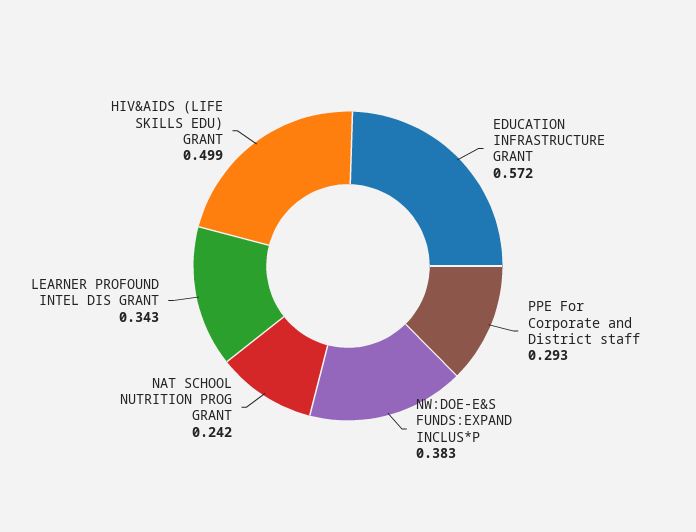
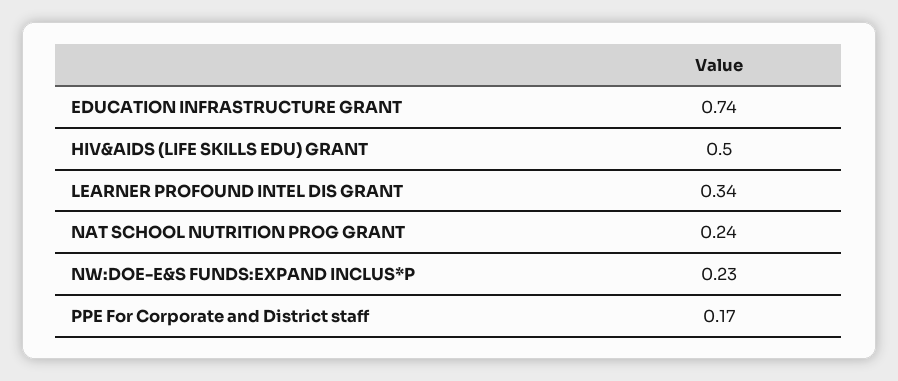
EDUCATION INFRASTRUCTURE GRANT: 0.572 -> 0.74
PPE For Corporate and District staff: 0.293 -> 0.17
NW:DOE-E&S FUNDS:EXPAND INCLUS*P: 0.383 -> 0.23

